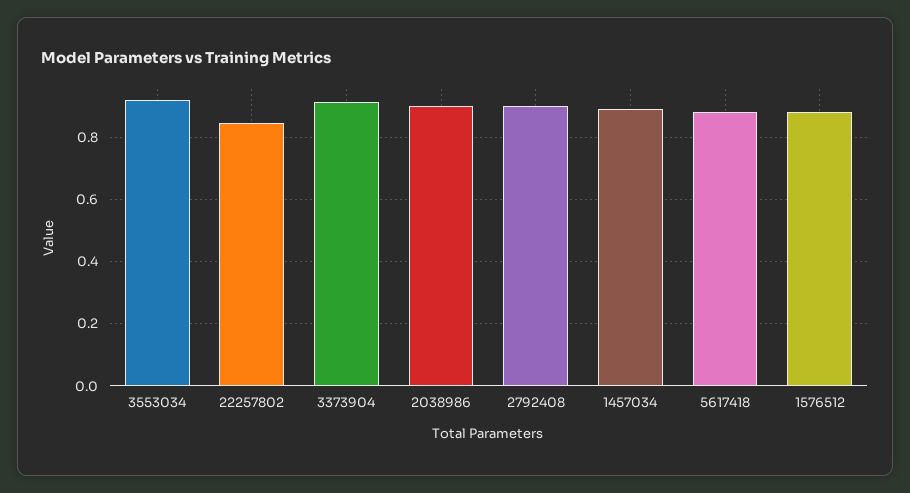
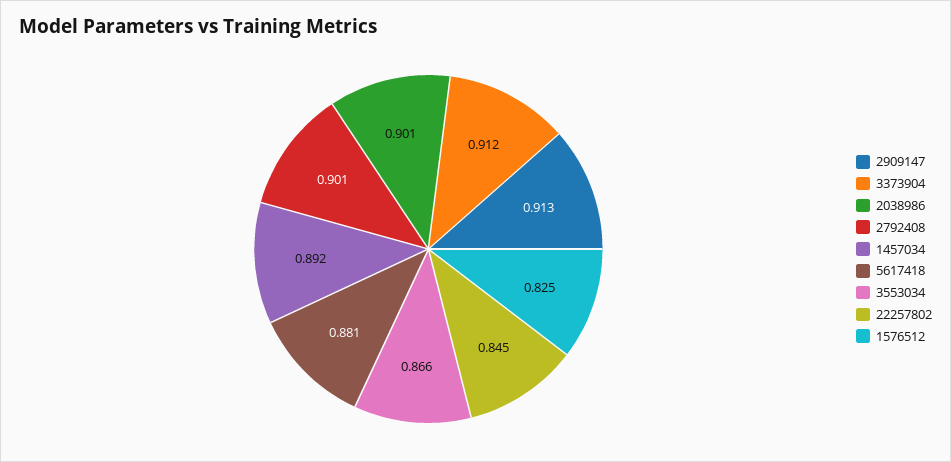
3553034: 0.92 -> 0.866
1576512: 0.88 -> 0.825
2909147: none -> 0.913

